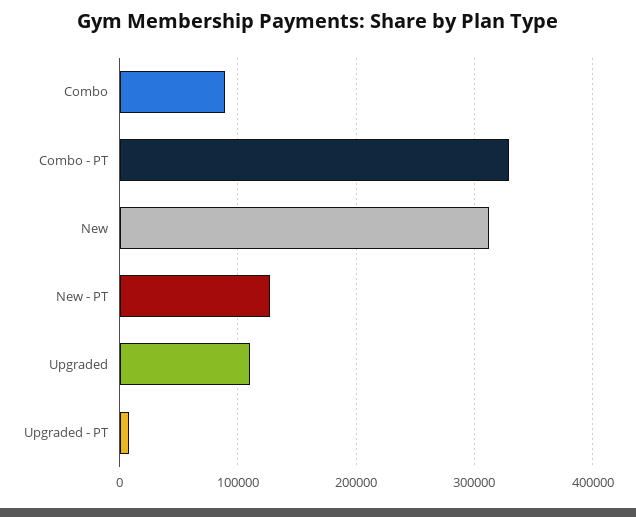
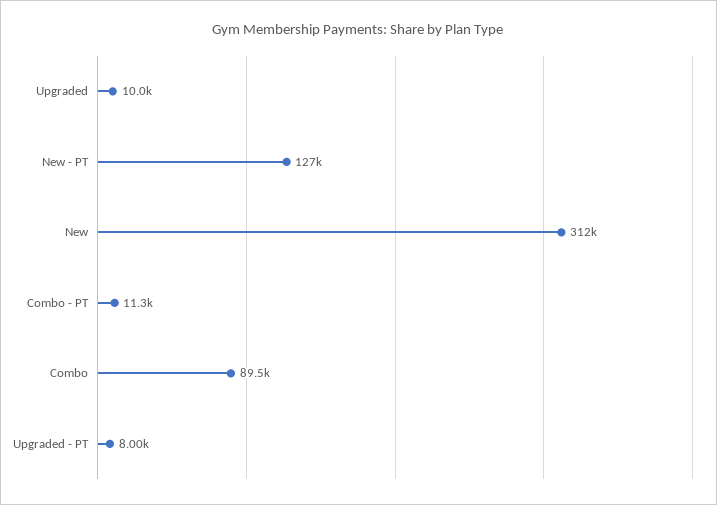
Combo - PT: 330000 -> 11300
Upgraded: 110000 -> 10000

